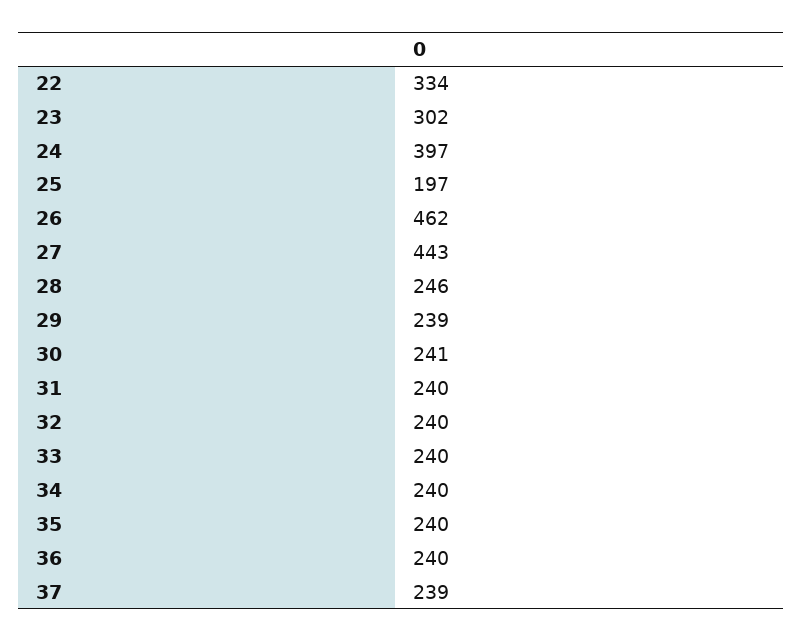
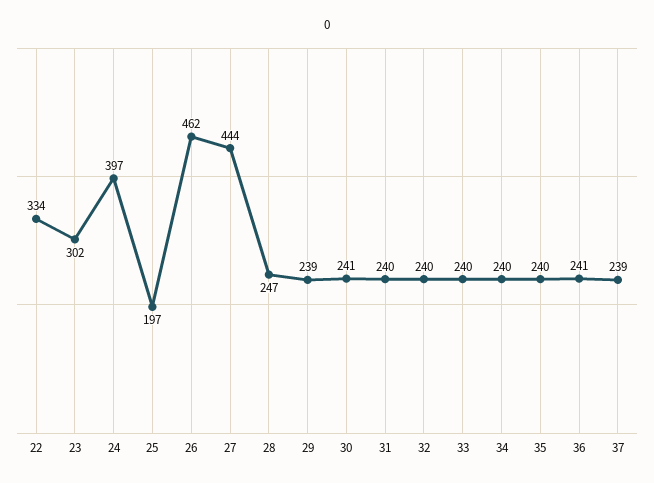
27: 443 -> 444
28: 246 -> 247
36: 240 -> 241

